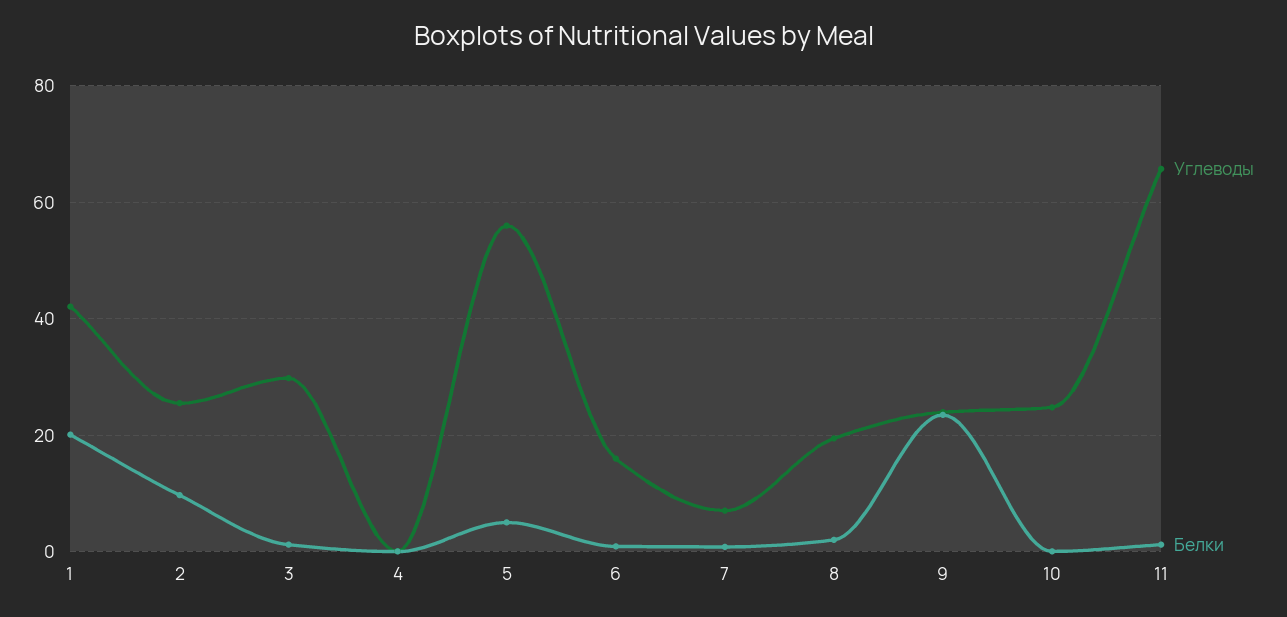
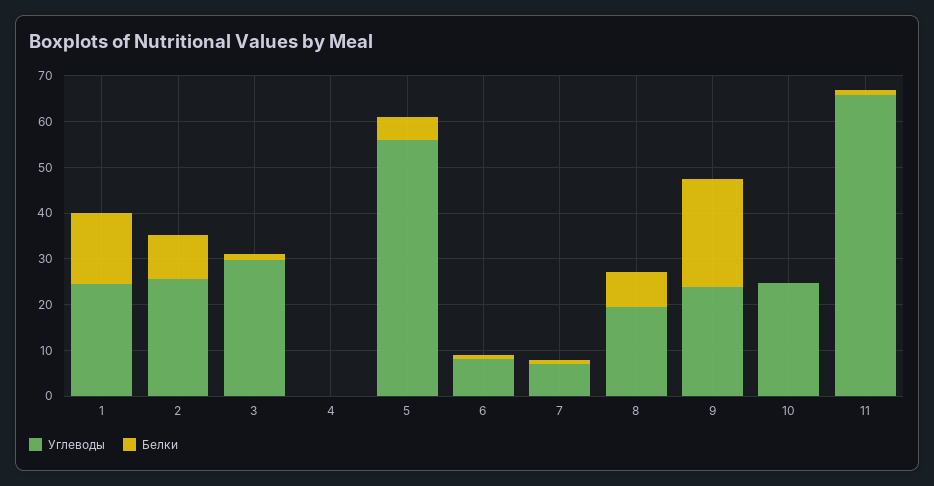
Углеводы, 1: 42 -> 24
Белки, 1: 20 -> 16
Углеводы, 6: 16 -> 8
Белки, 8: 2 -> 8

